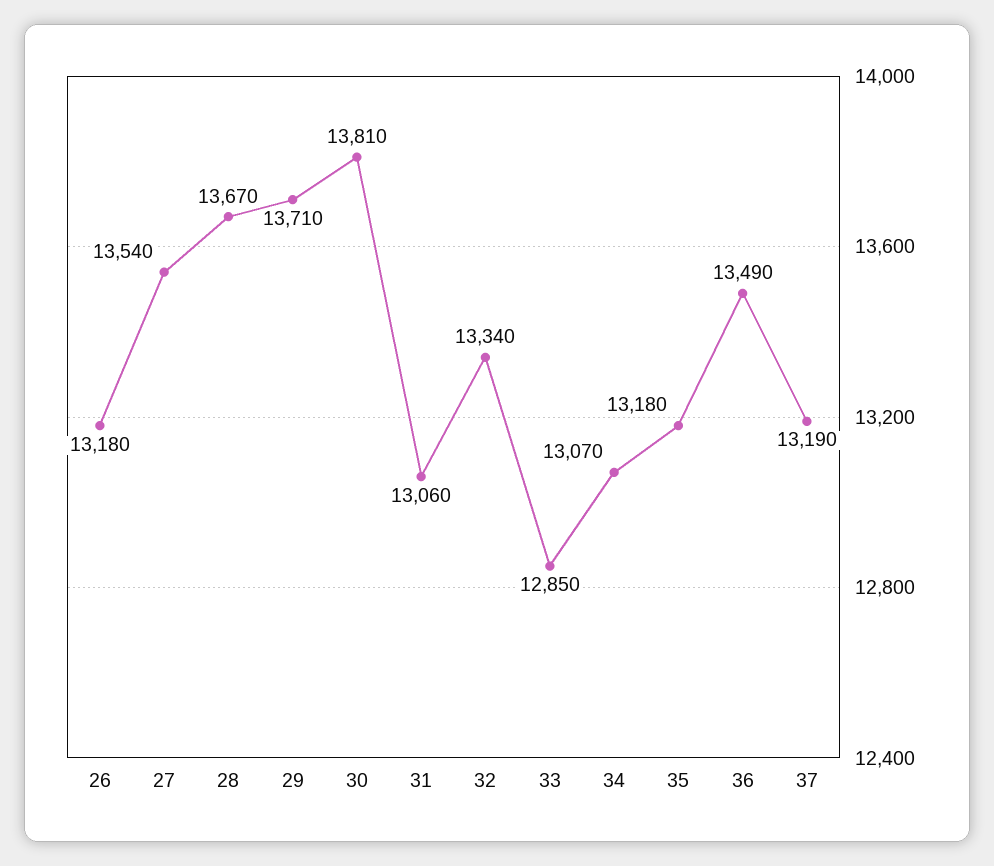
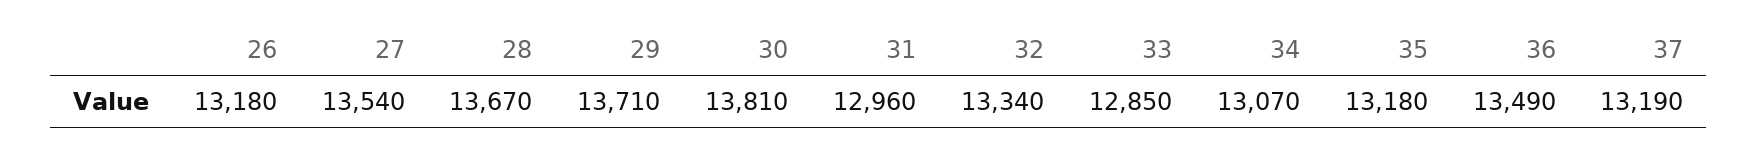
31: 13060 -> 12960

